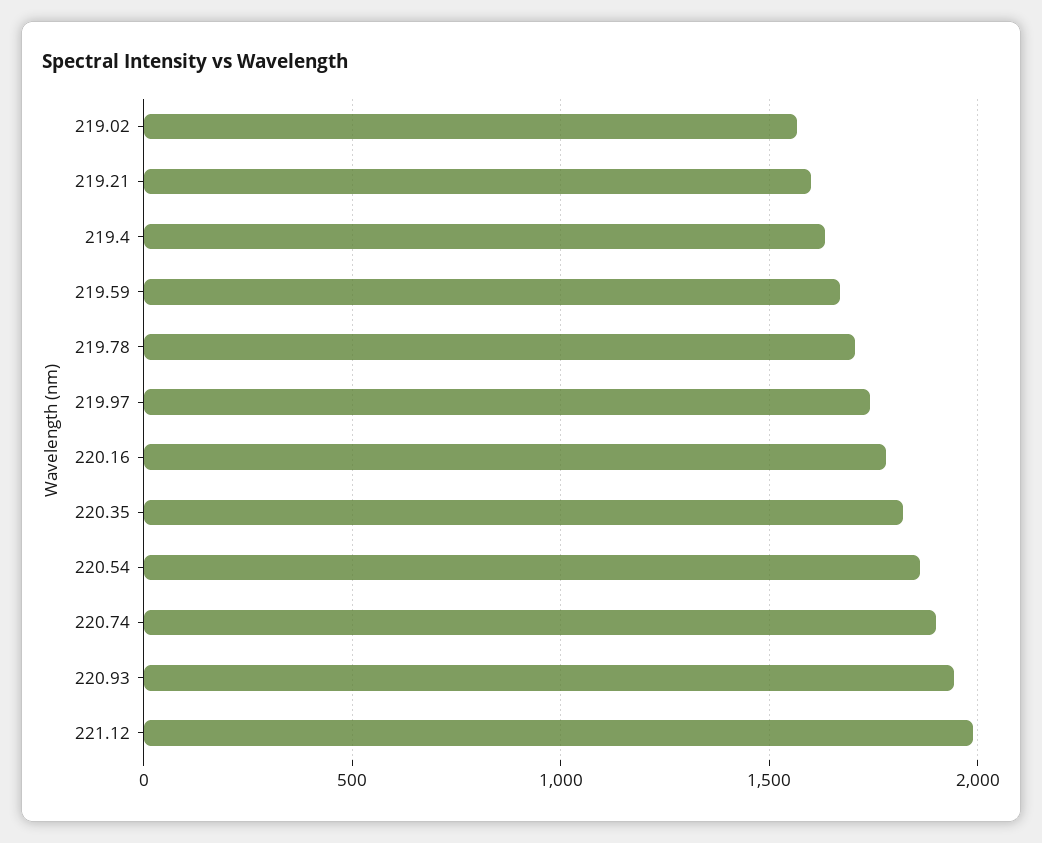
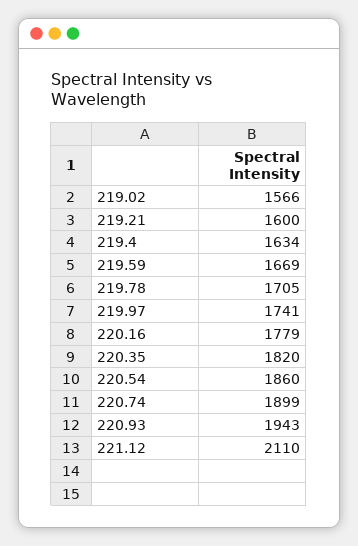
221.12: 2000 -> 2110

